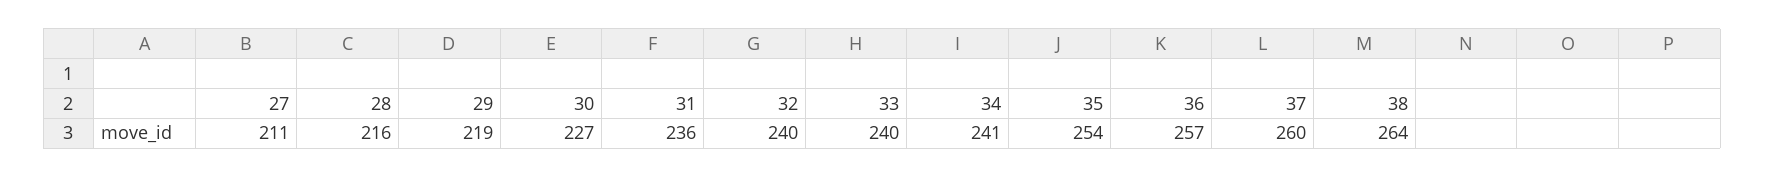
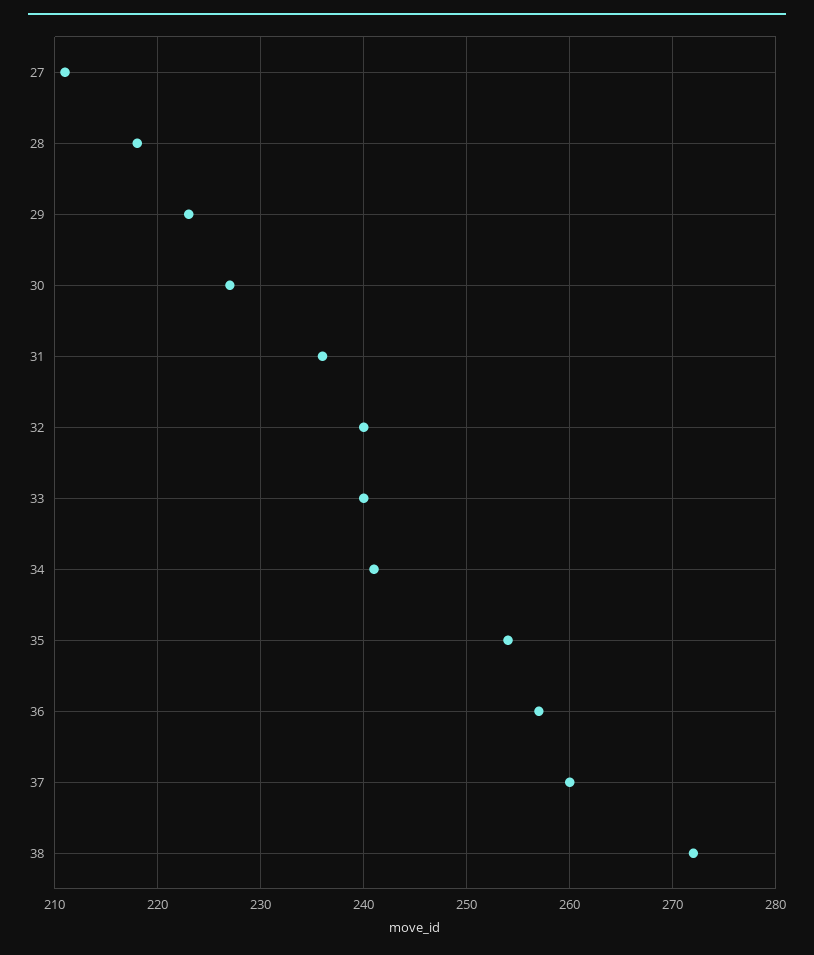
28: 216 -> 218
29: 219 -> 223
38: 264 -> 272

